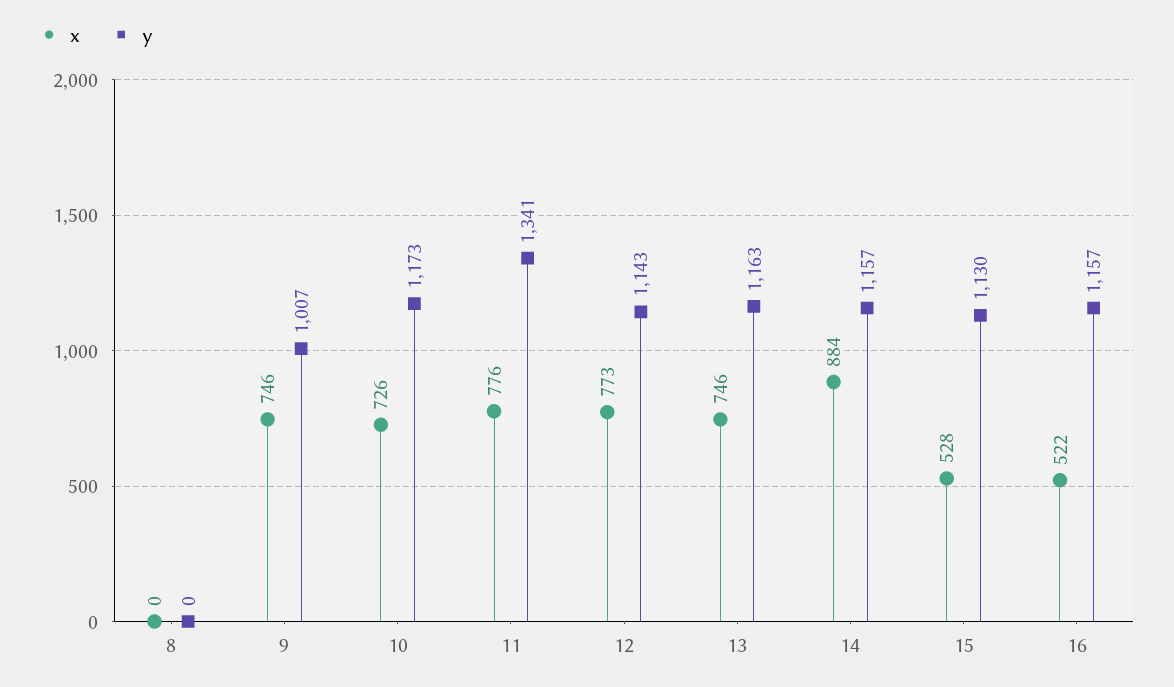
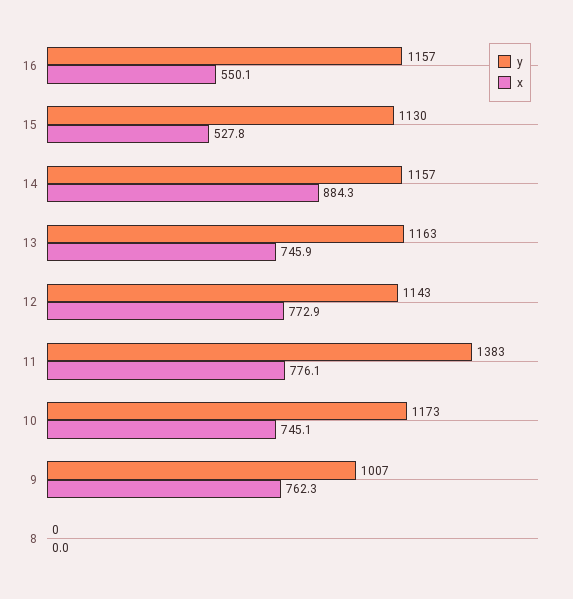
x, 9: 746 -> 762.3
x, 10: 726 -> 745.1
y, 11: 1341 -> 1383
x, 16: 522 -> 550.1

